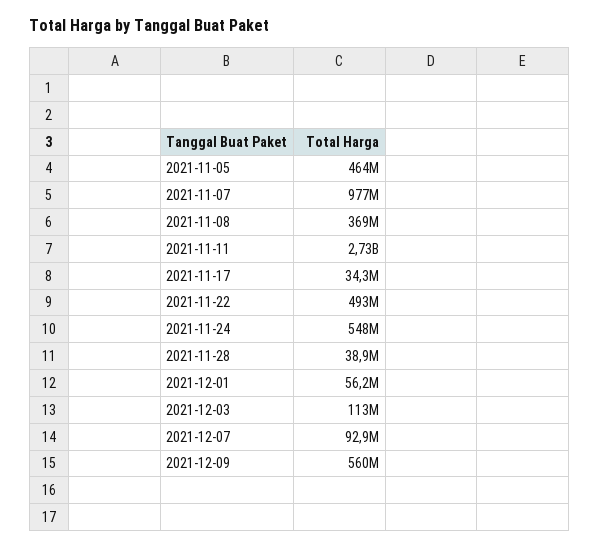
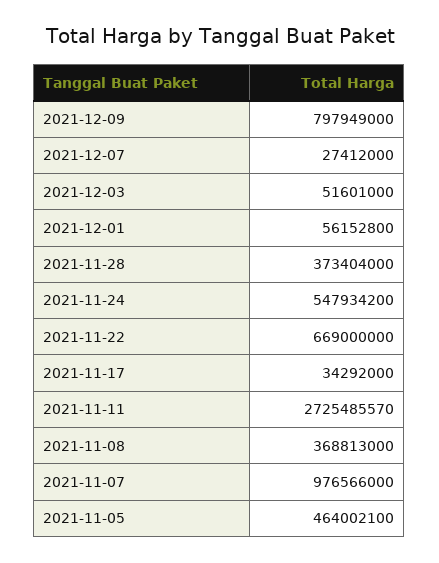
2021-11-22: 493000000 -> 669000000
2021-11-28: 38900000 -> 373404000
2021-12-03: 113000000 -> 51601000
2021-12-07: 92900000 -> 27412000
2021-12-09: 560000000 -> 797949000

